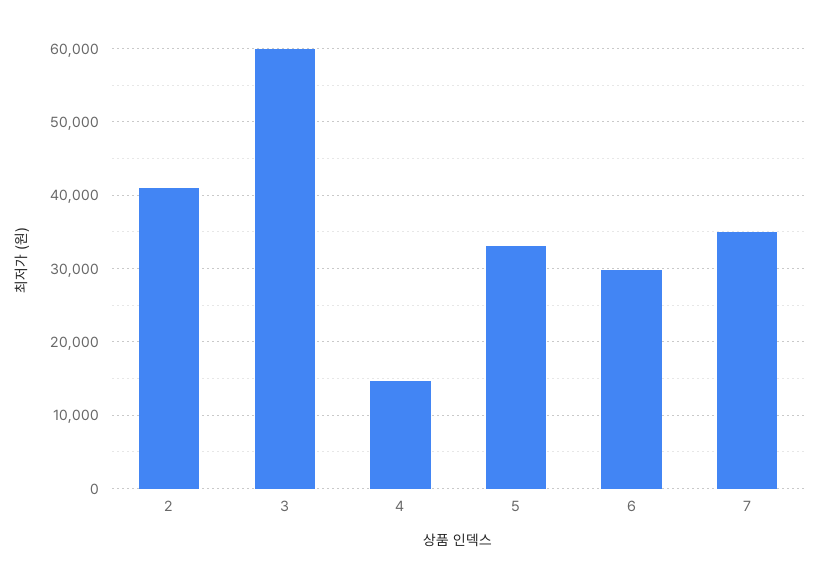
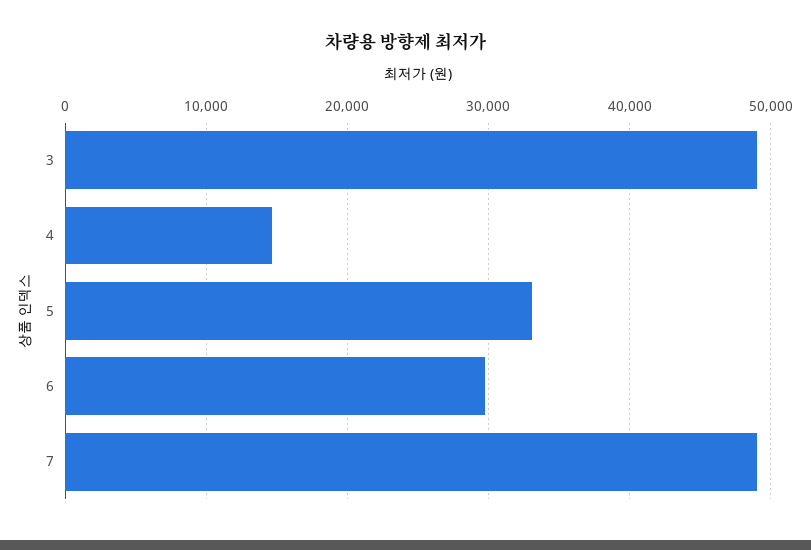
2: 41000 -> none
3: 60000 -> 49000
7: 35000 -> 49000

